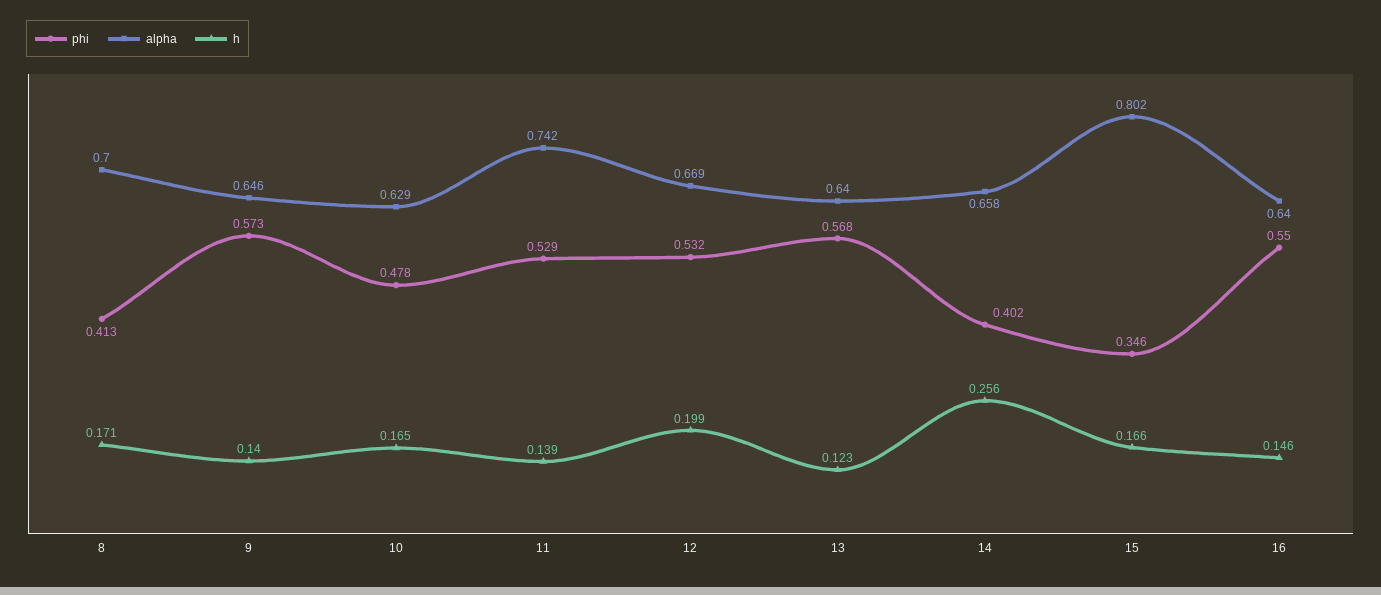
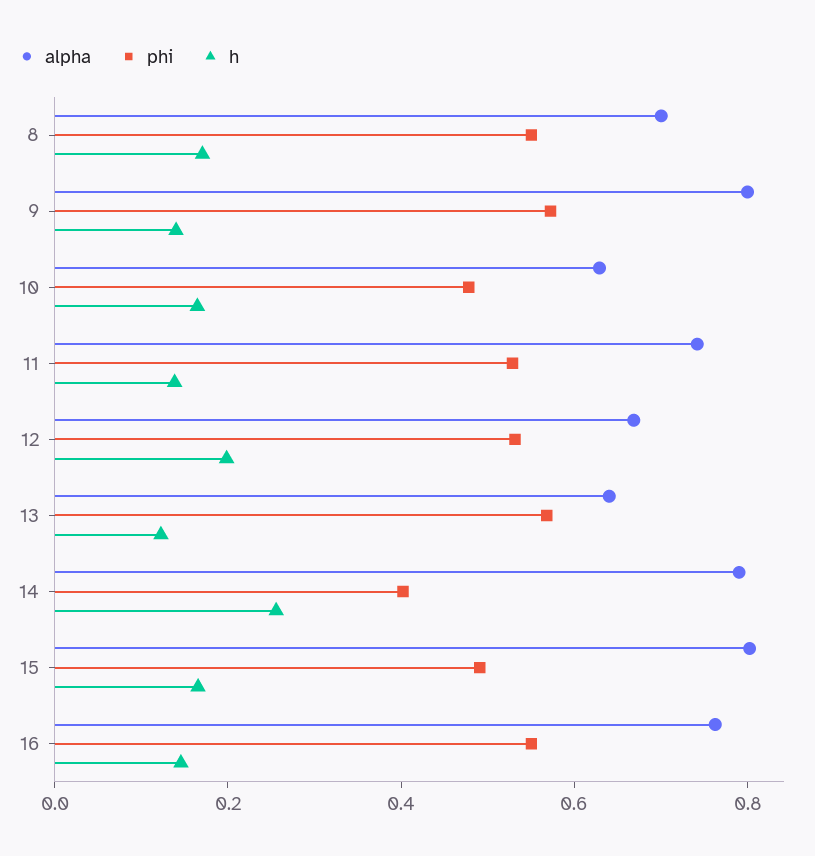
phi, 8: 0.413 -> 0.55
alpha, 9: 0.646 -> 0.8
alpha, 14: 0.658 -> 0.8
phi, 15: 0.346 -> 0.5
alpha, 16: 0.64 -> 0.75

